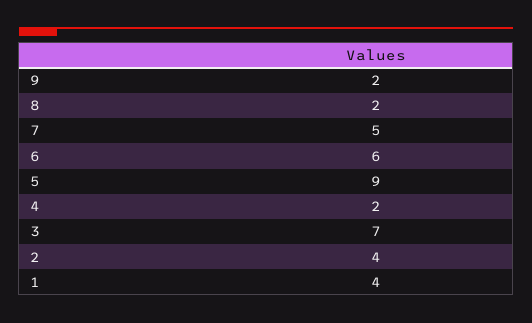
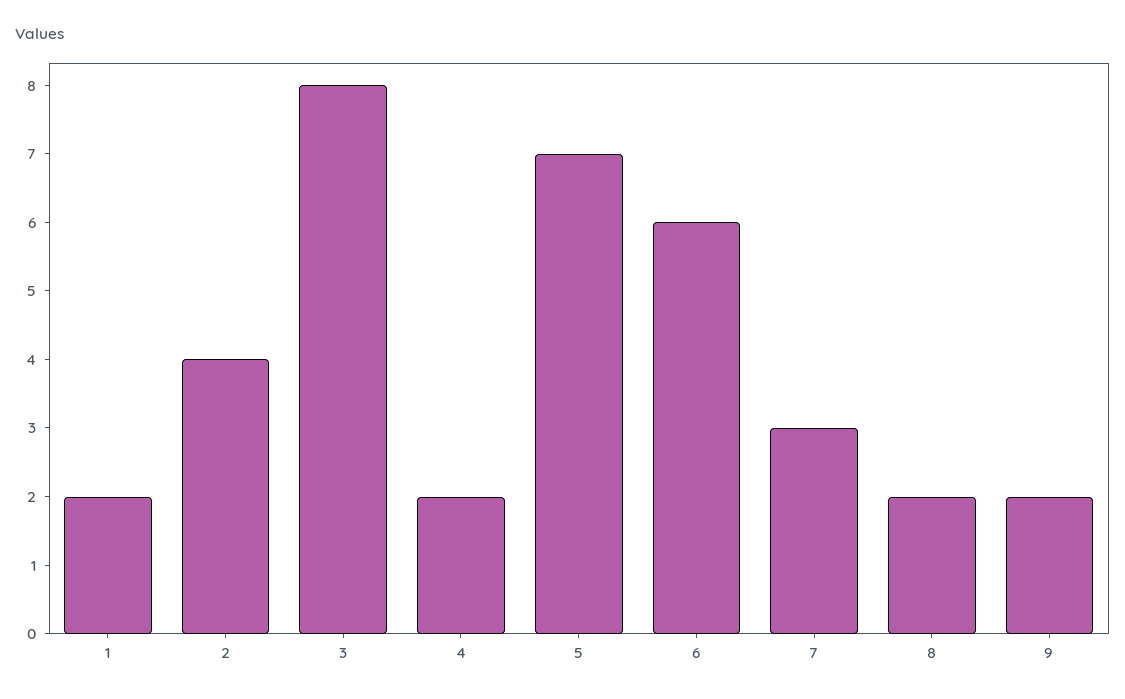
7: 5 -> 3
5: 9 -> 7
3: 7 -> 8
1: 4 -> 2

